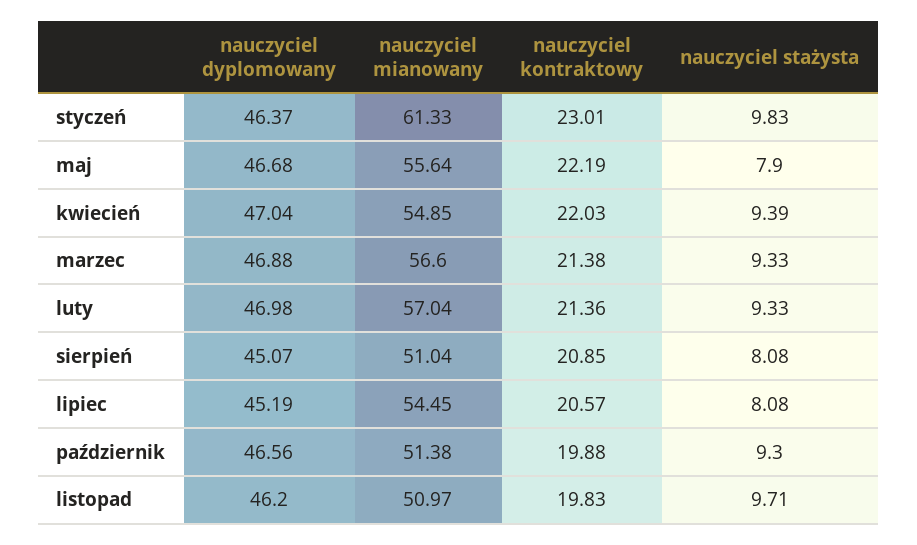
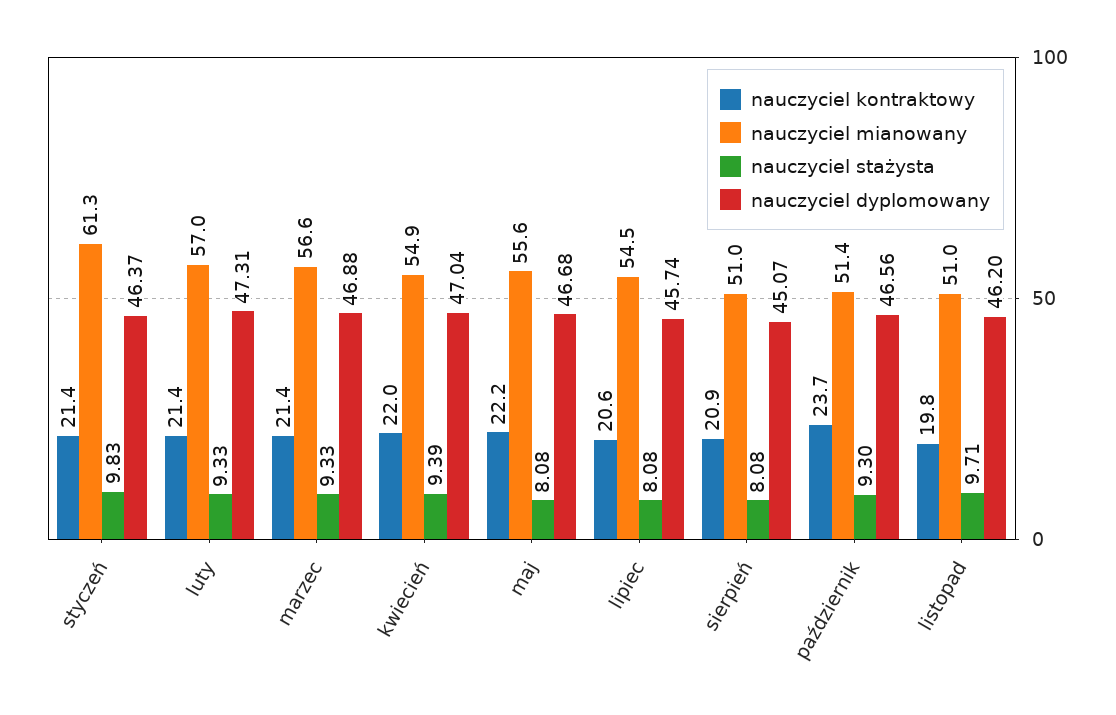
nauczyciel kontraktowy, styczeń: 23.01 -> 21.4
nauczyciel stażysta, maj: 7.9 -> 8.08
nauczyciel dyplomowany, luty: 46.98 -> 47.31
nauczyciel dyplomowany, lipiec: 45.19 -> 45.74
nauczyciel kontraktowy, październik: 19.88 -> 23.7

